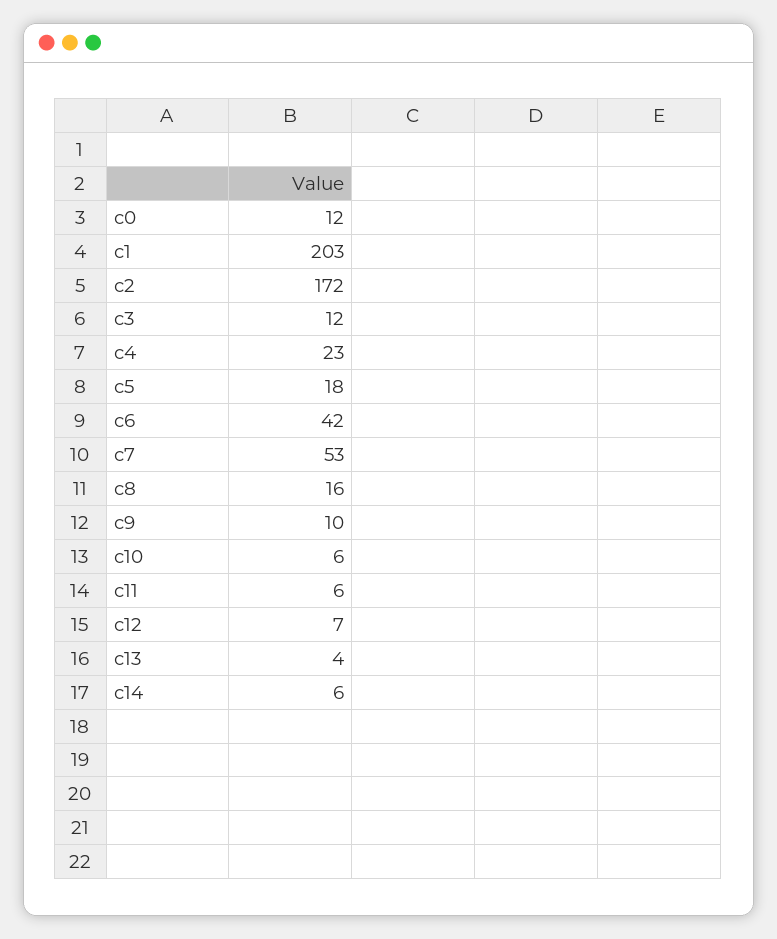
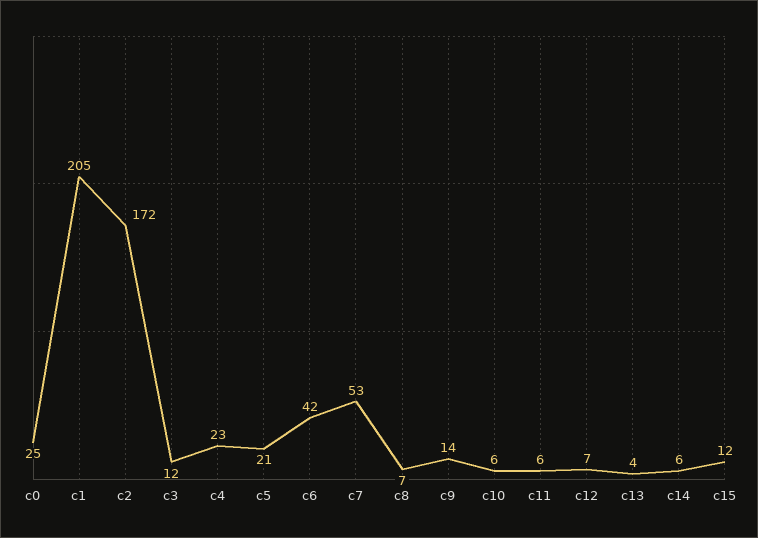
c0: 12 -> 25
c1: 203 -> 205
c5: 18 -> 21
c8: 16 -> 7
c9: 10 -> 14
c15: none -> 12

